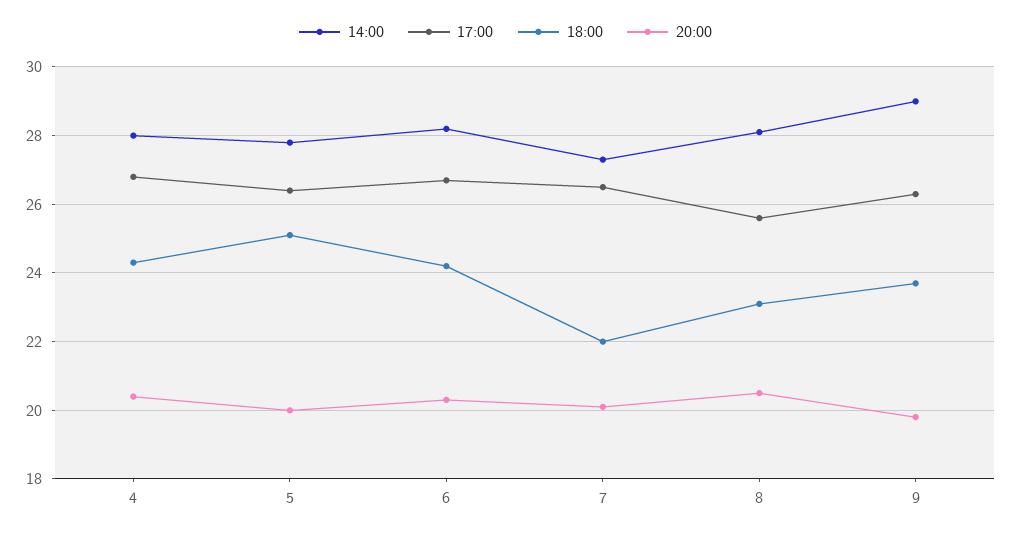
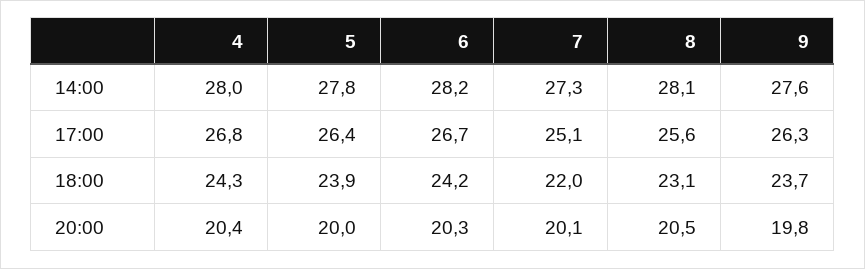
18:00, 5: 25 -> 23.9
17:00, 7: 26.5 -> 25.1
14:00, 9: 29 -> 27.6

